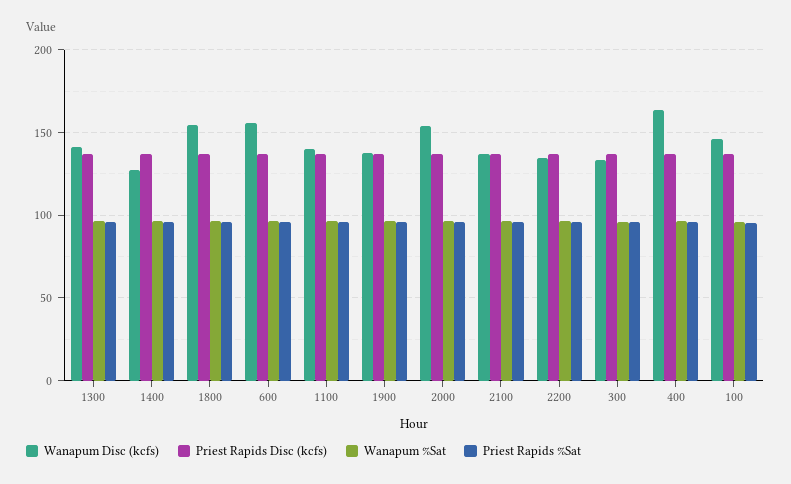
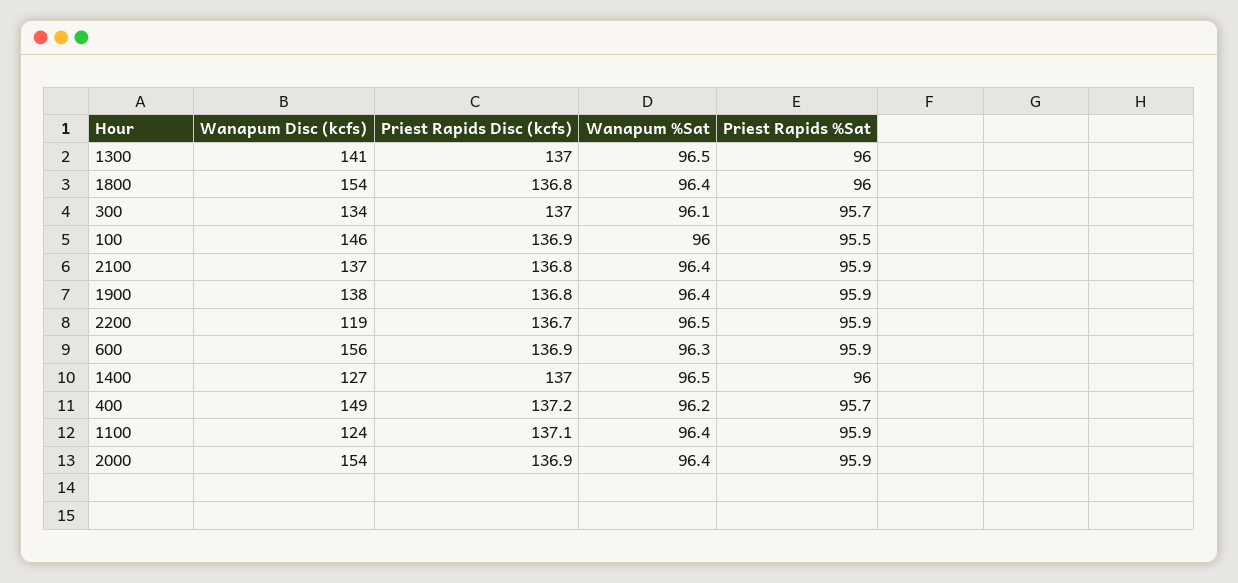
Wanapum Disc (kcfs), 1100: 140 -> 124
Wanapum Disc (kcfs), 2200: 135 -> 119
Wanapum Disc (kcfs), 400: 165 -> 149

